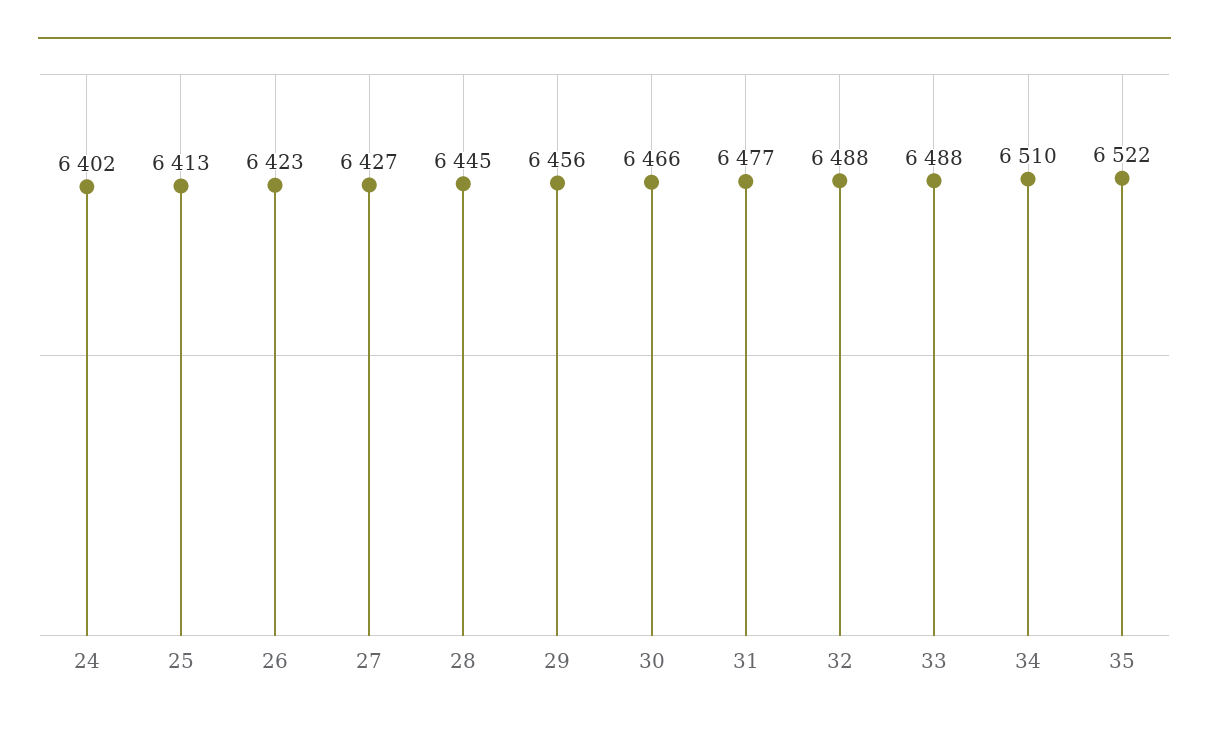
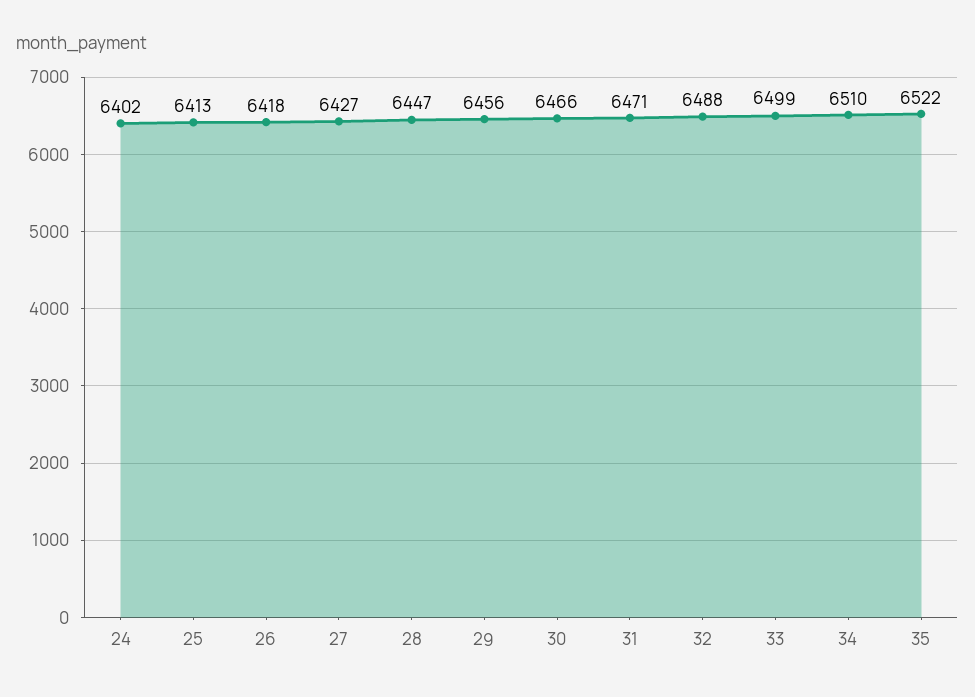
26: 6423 -> 6418
28: 6445 -> 6447
31: 6477 -> 6471
33: 6488 -> 6499

